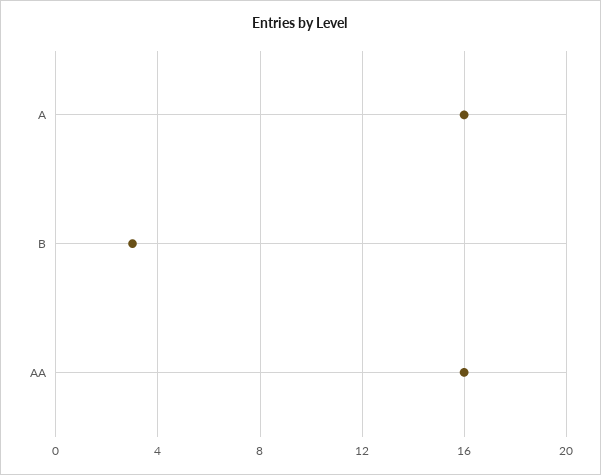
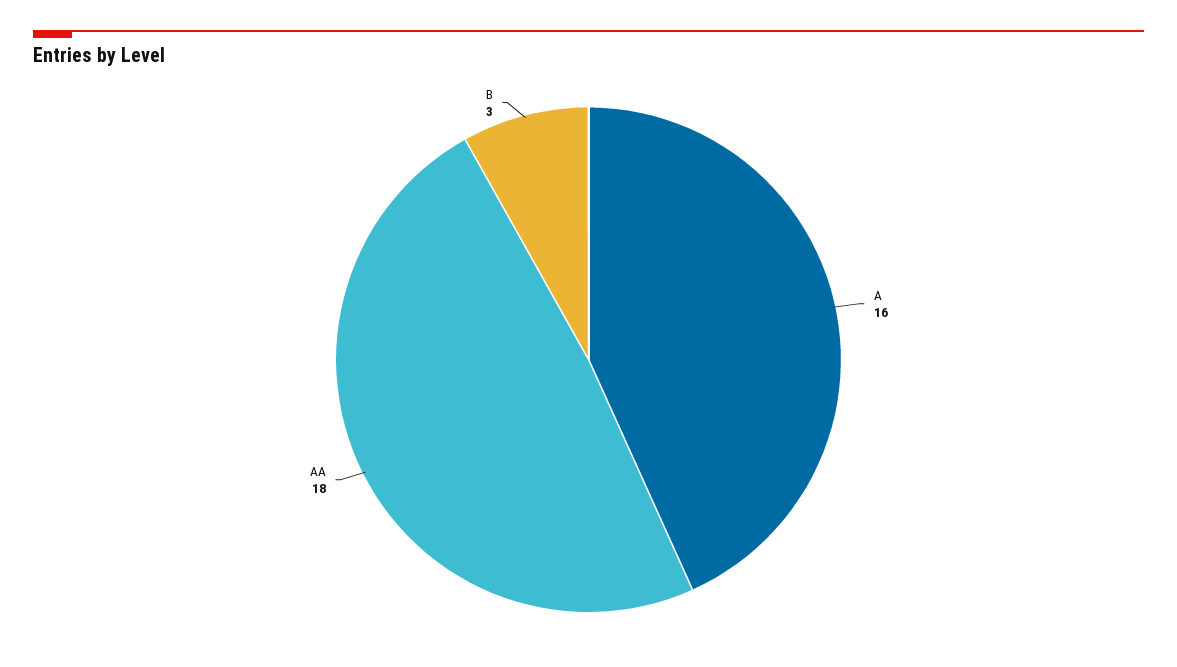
AA: 16 -> 18

